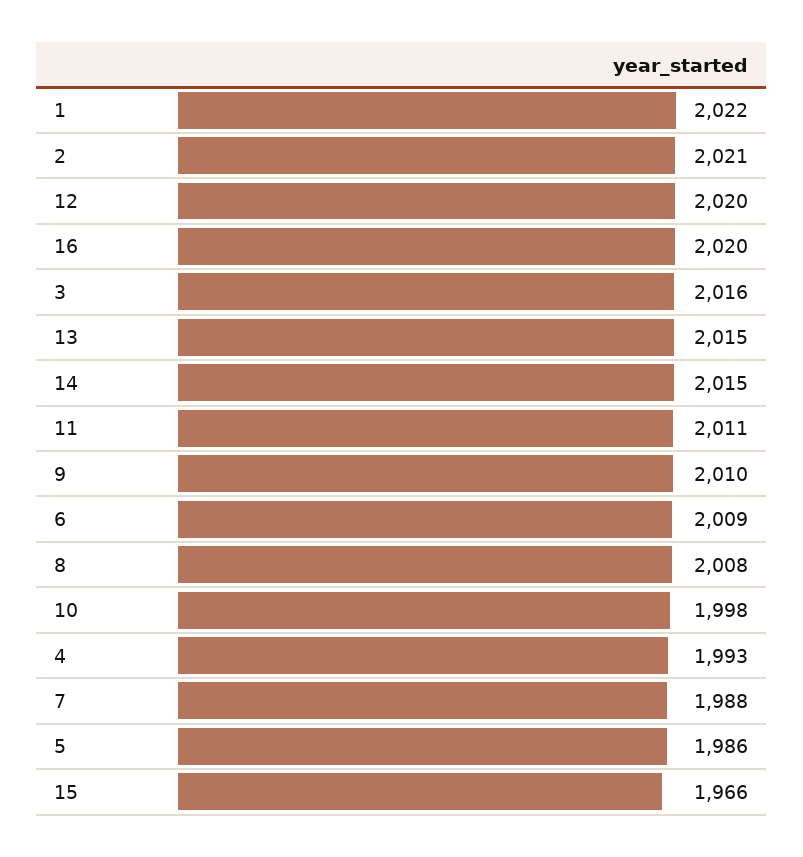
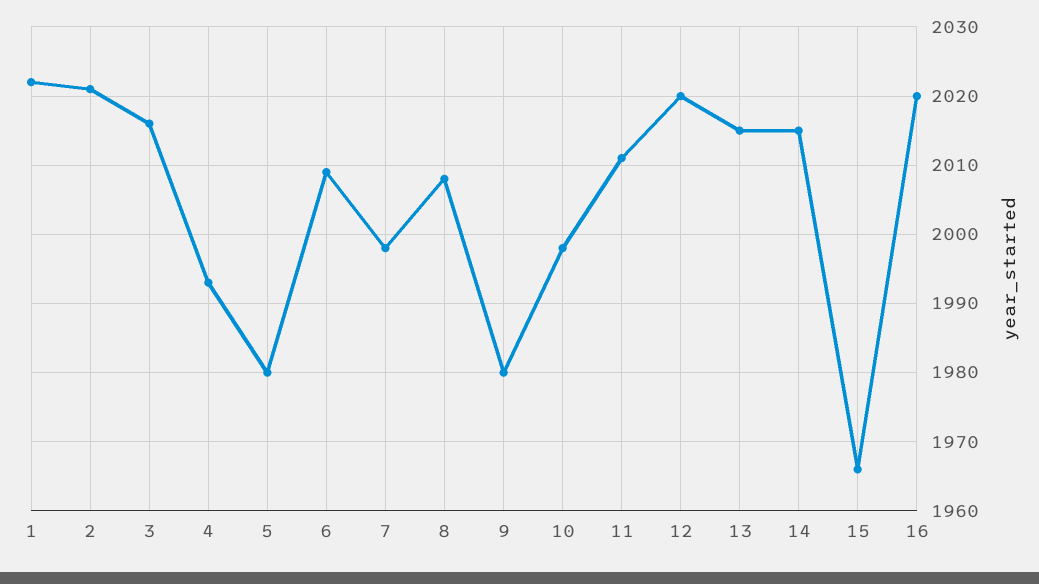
9: 2010 -> 1980
7: 1988 -> 1998
5: 1986 -> 1980

